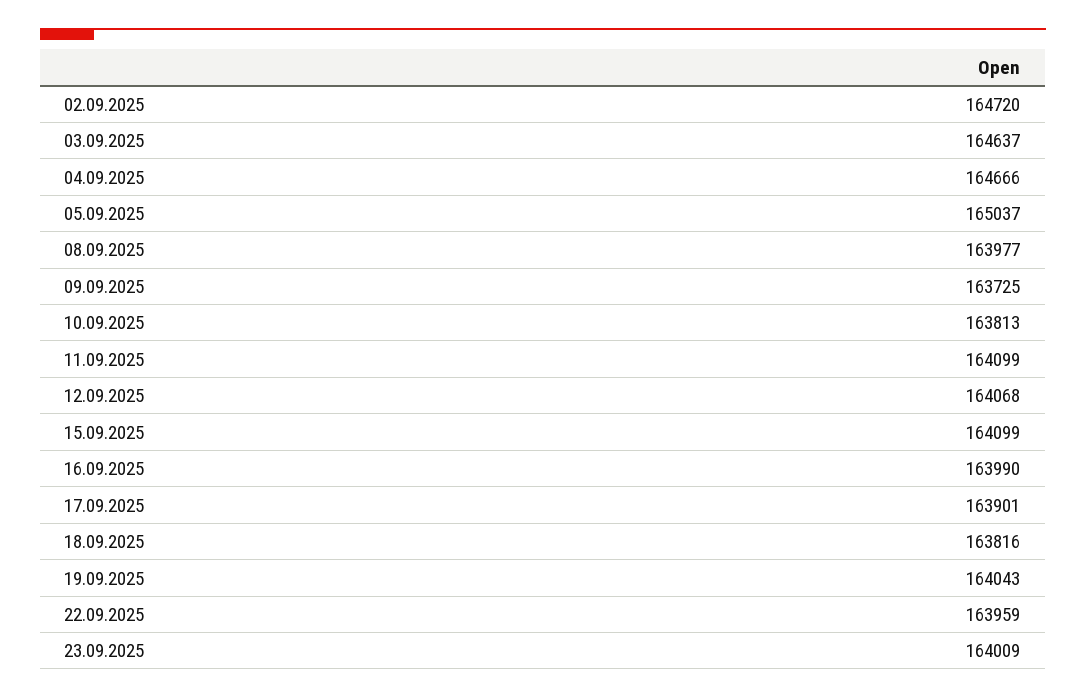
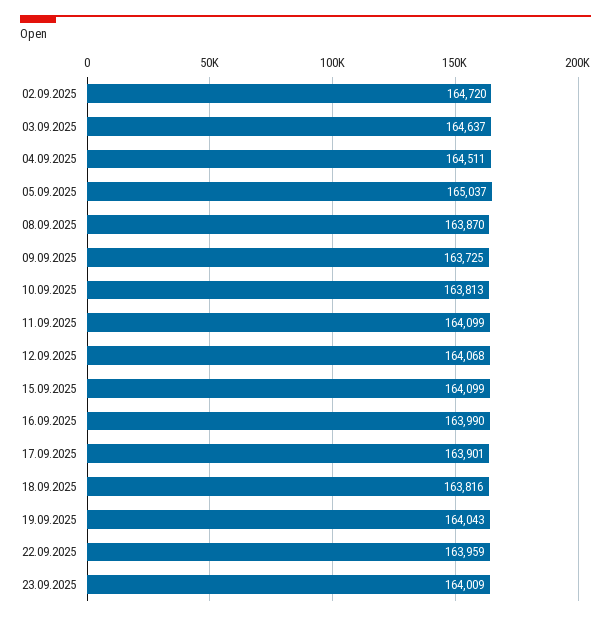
04.09.2025: 164666 -> 164511
08.09.2025: 163977 -> 163870

